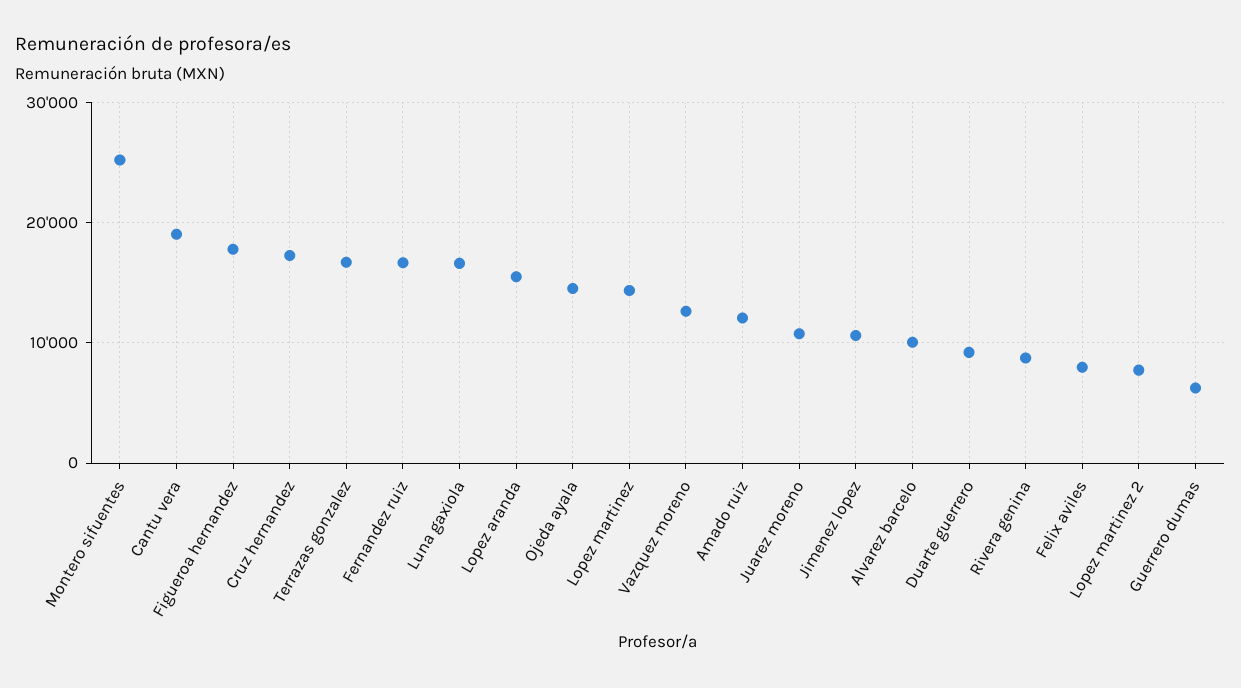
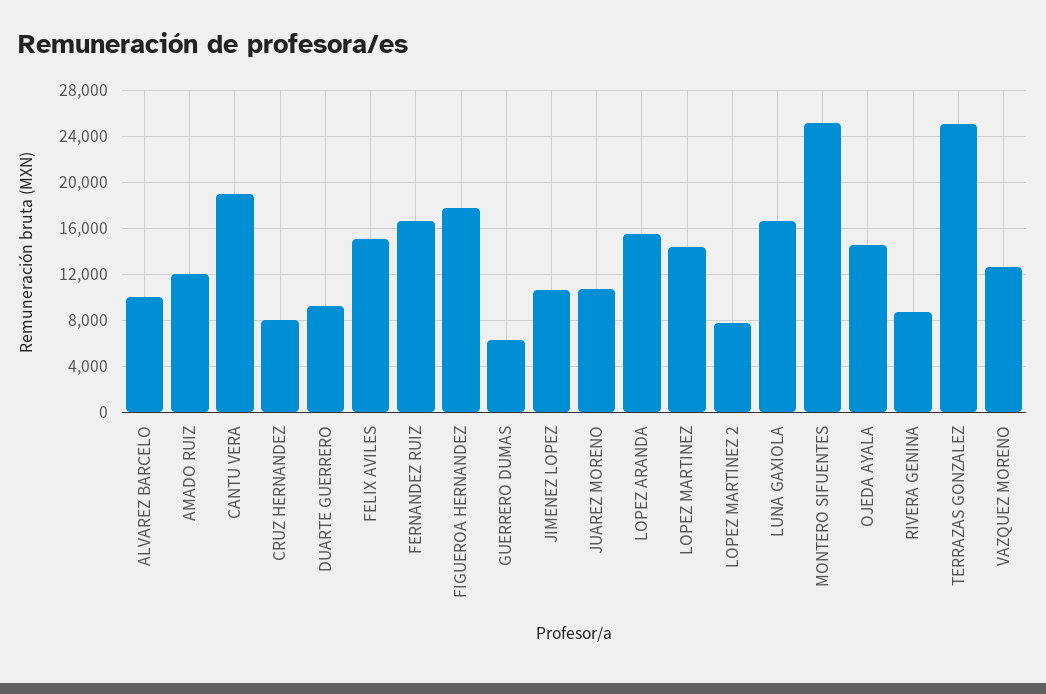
Cruz hernandez: 17000 -> 8000
Terrazas gonzalez: 17000 -> 25000
Felix aviles: 8000 -> 15000

